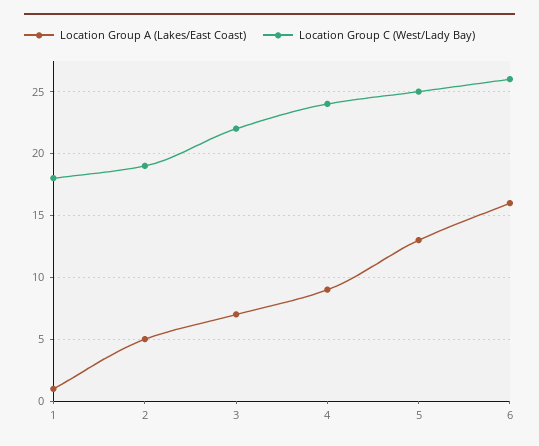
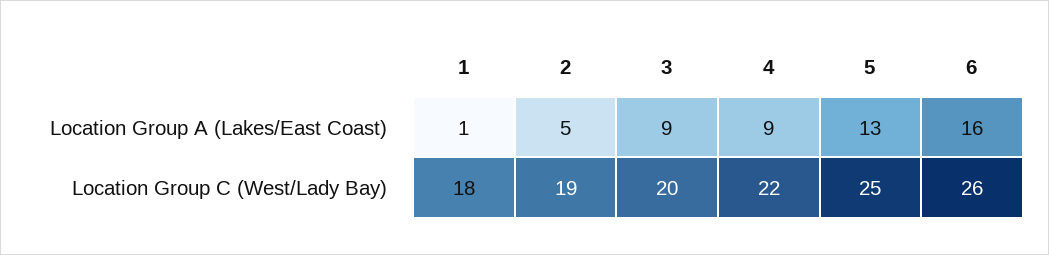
Location Group A (Lakes/East Coast), 3: 7 -> 9
Location Group C (West/Lady Bay), 3: 22 -> 20
Location Group C (West/Lady Bay), 4: 24 -> 22

